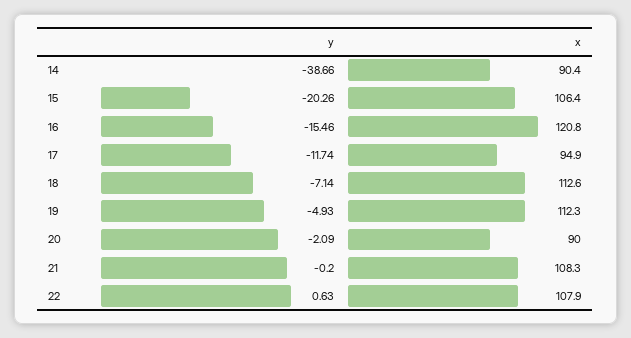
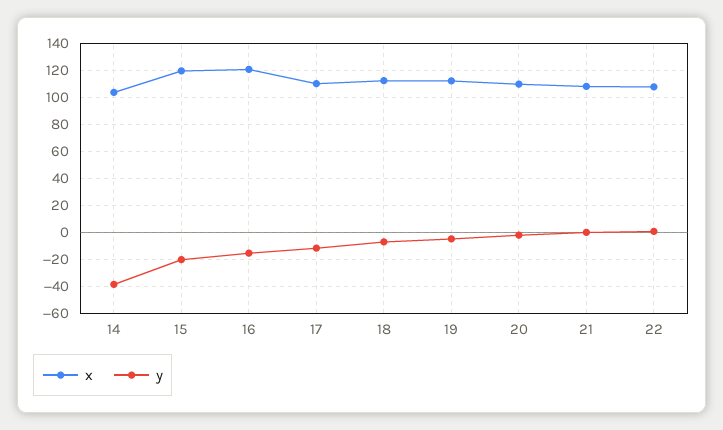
x, 14: 90.4 -> 105
x, 15: 106.4 -> 120
x, 17: 94.9 -> 110
x, 20: 90 -> 110

